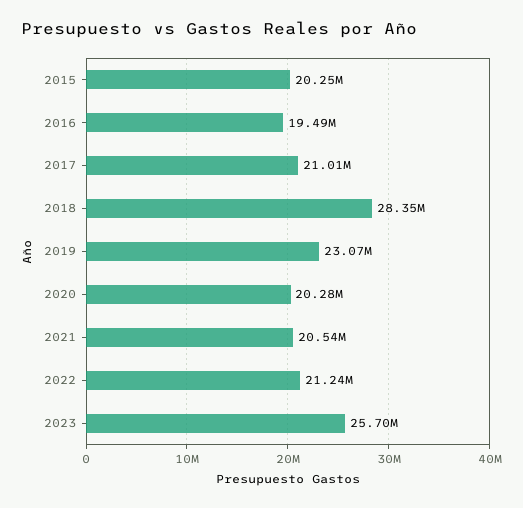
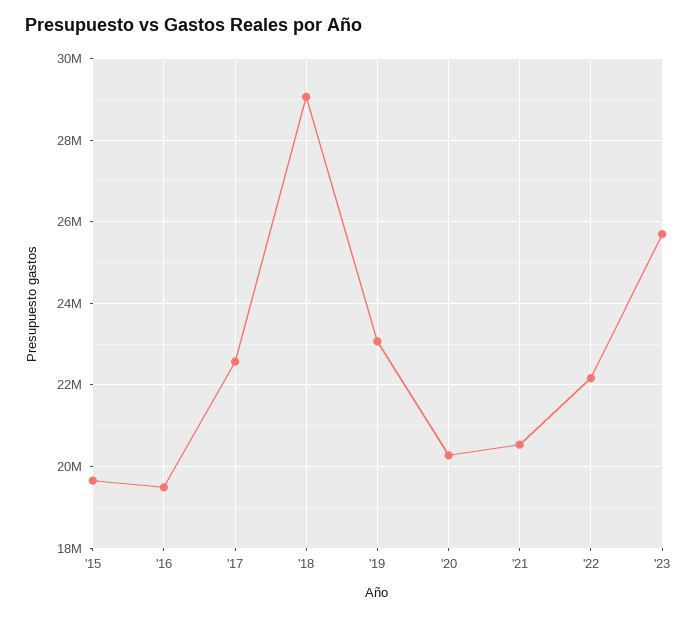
2015: 20250000 -> 19600000
2017: 21010000 -> 22600000
2018: 28350000 -> 29000000
2022: 21240000 -> 22200000

